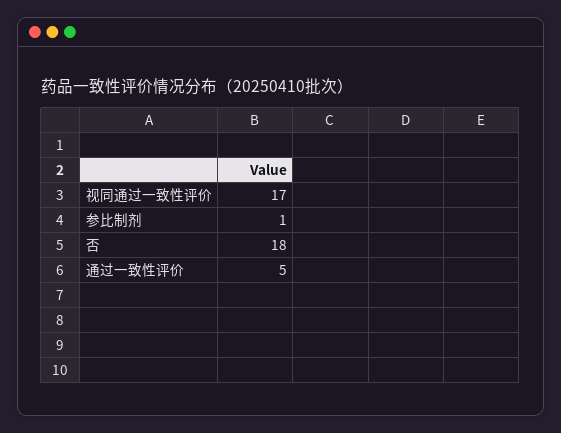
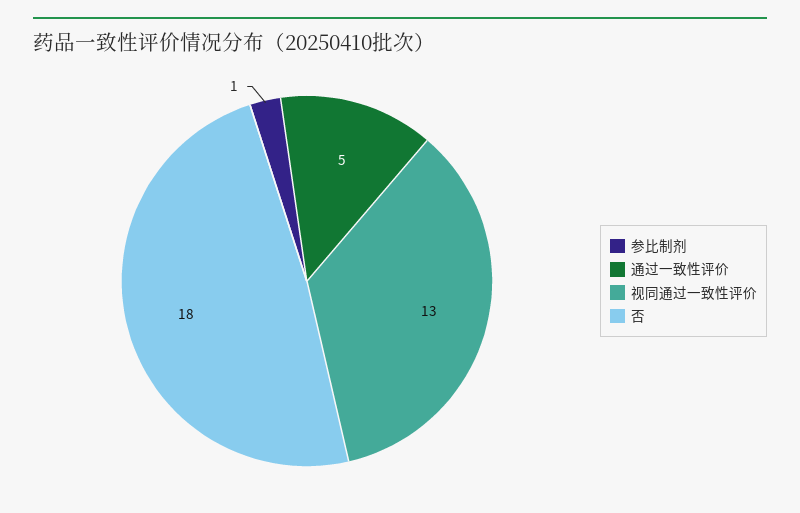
视同通过一致性评价: 17 -> 13

